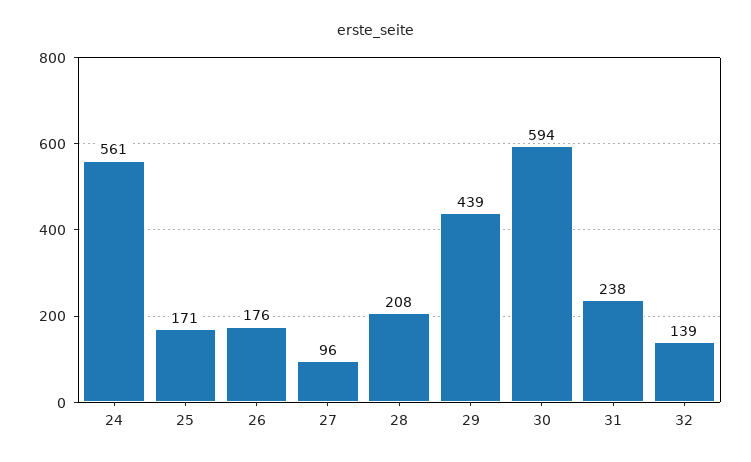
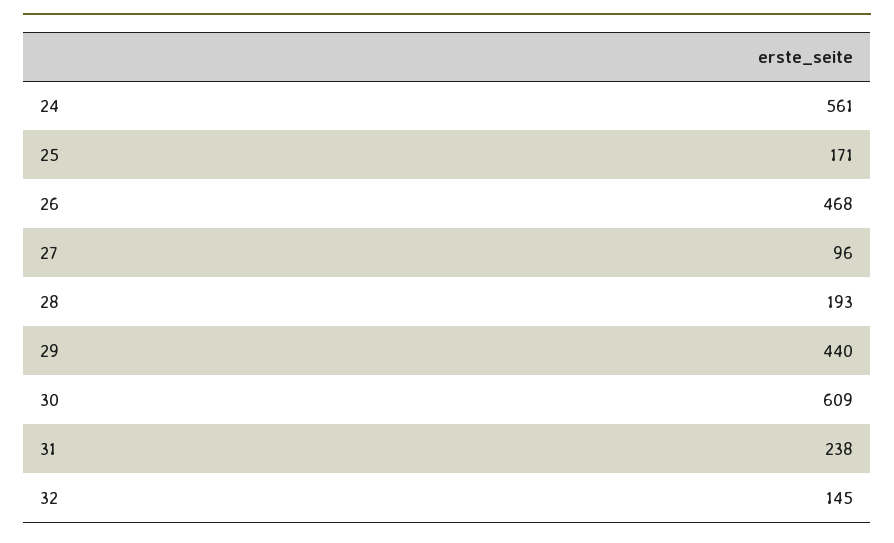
26: 176 -> 468
28: 208 -> 193
29: 439 -> 440
30: 594 -> 609
32: 139 -> 145

